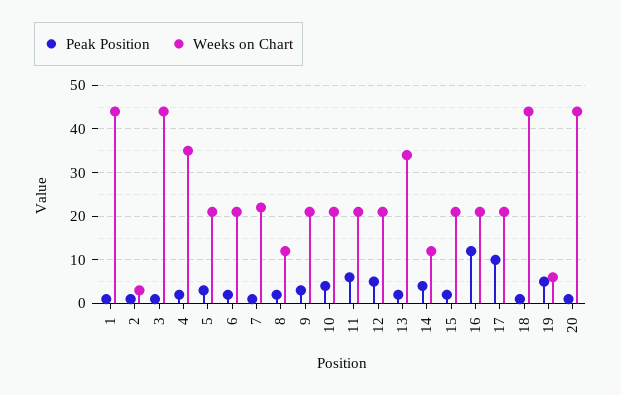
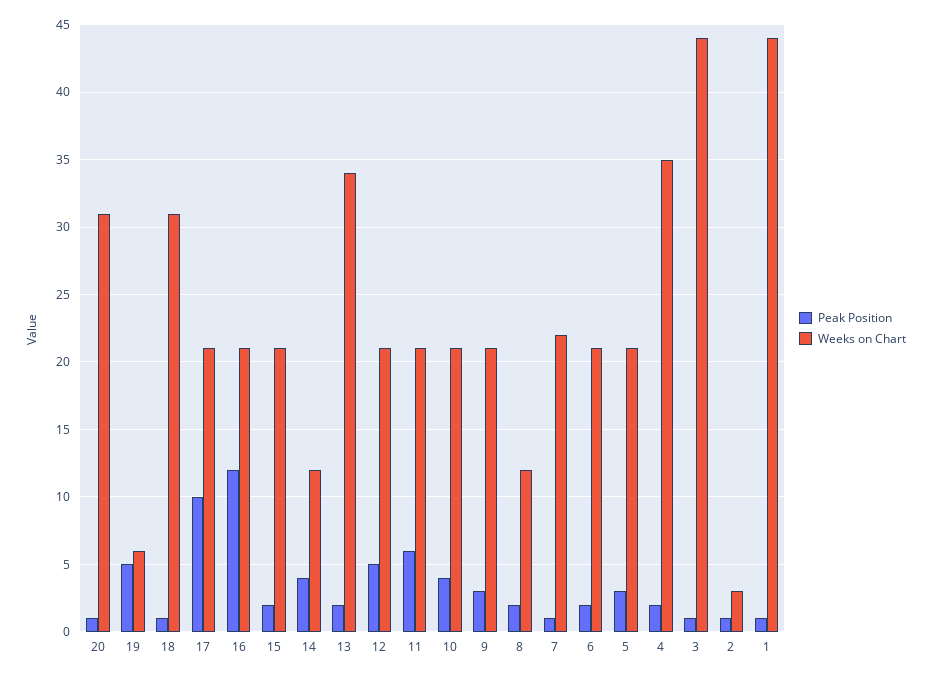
Weeks on Chart, 18: 45 -> 31
Weeks on Chart, 20: 45 -> 31

